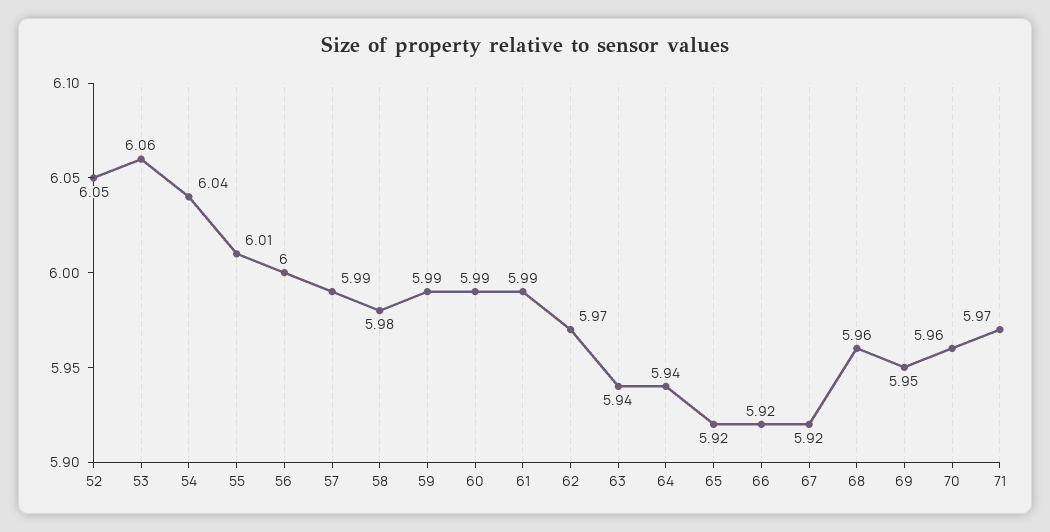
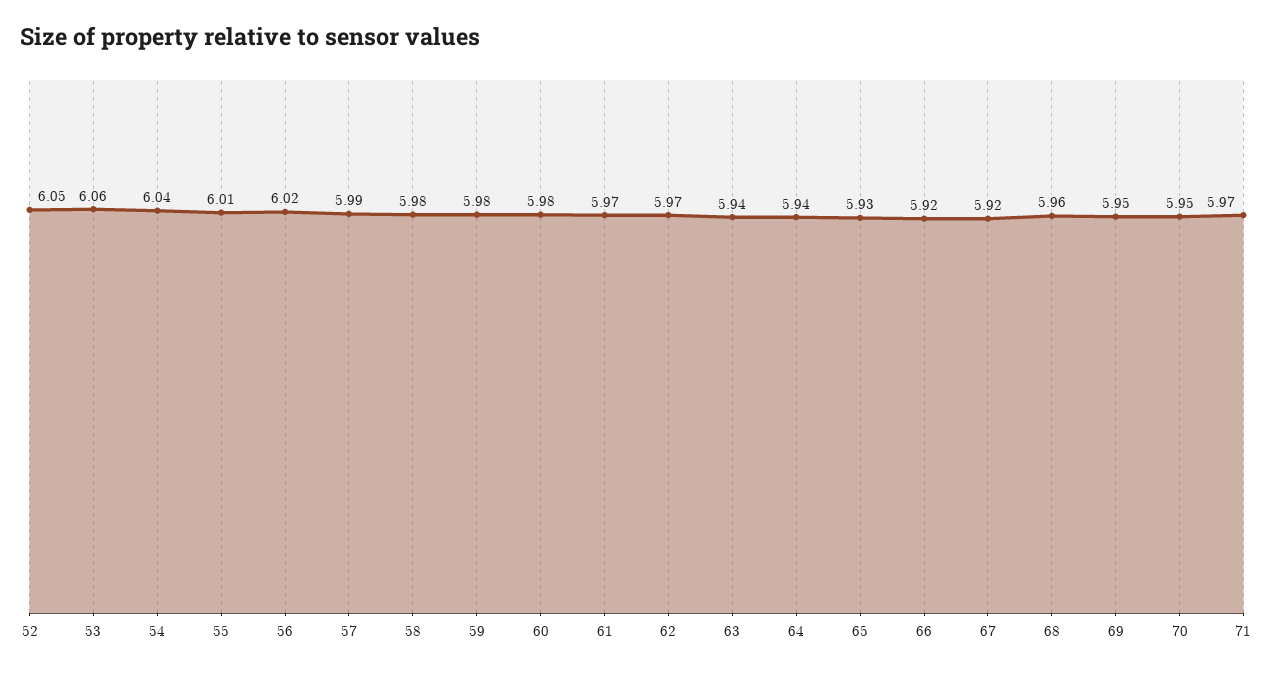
56: 6 -> 6.02
59: 5.99 -> 5.98
60: 5.99 -> 5.98
61: 5.99 -> 5.97
65: 5.92 -> 5.93
70: 5.96 -> 5.95

